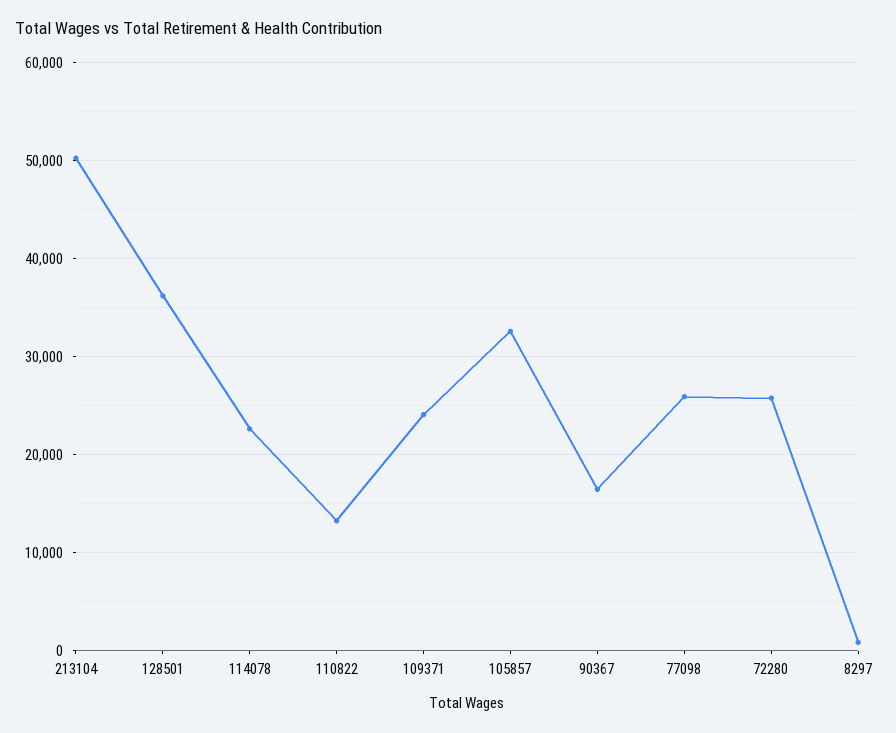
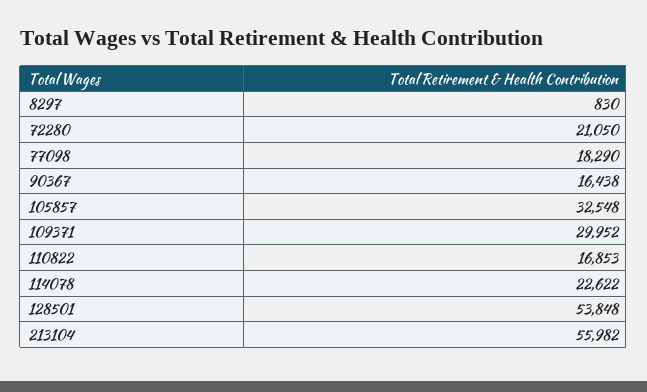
213104: 50000 -> 55982
128501: 36000 -> 53848
110822: 13000 -> 16853
109371: 24000 -> 29952
77098: 26000 -> 18290
72280: 26000 -> 21050

